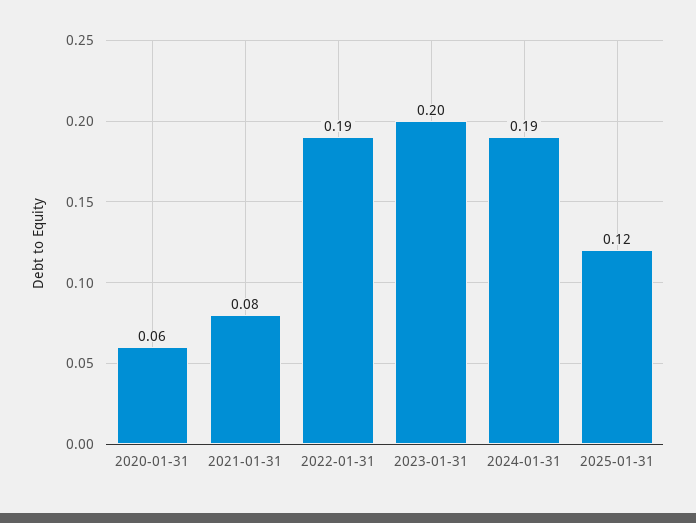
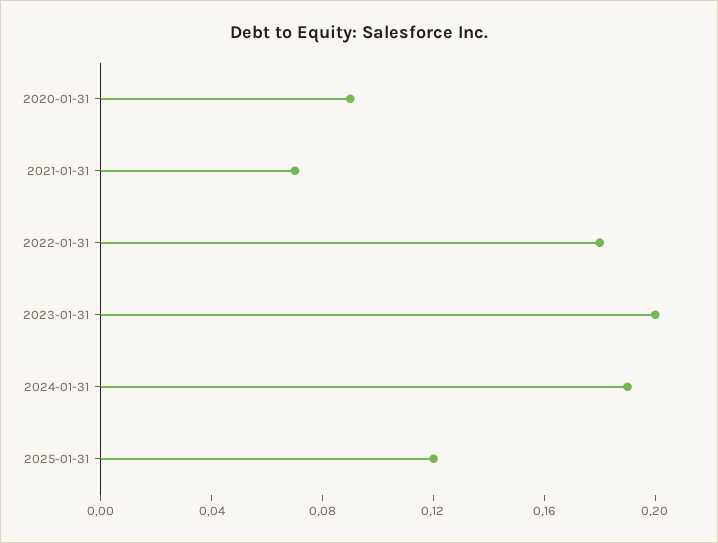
2020-01-31: 0.06 -> 0.09
2021-01-31: 0.08 -> 0.07
2022-01-31: 0.19 -> 0.18

